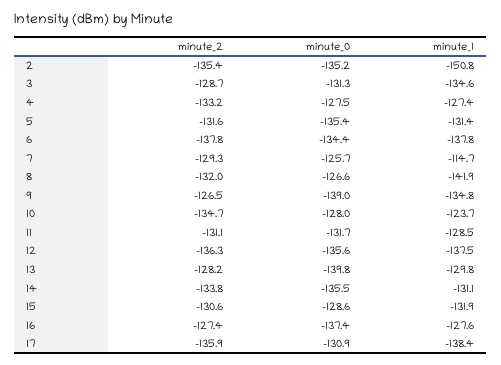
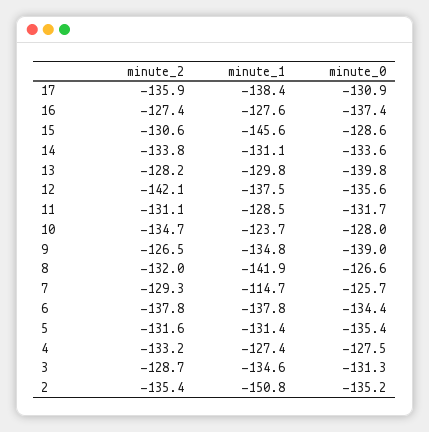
minute_2, 12: -136.3 -> -142.1
minute_0, 14: -135.5 -> -133.6
minute_1, 15: -131.9 -> -145.6

